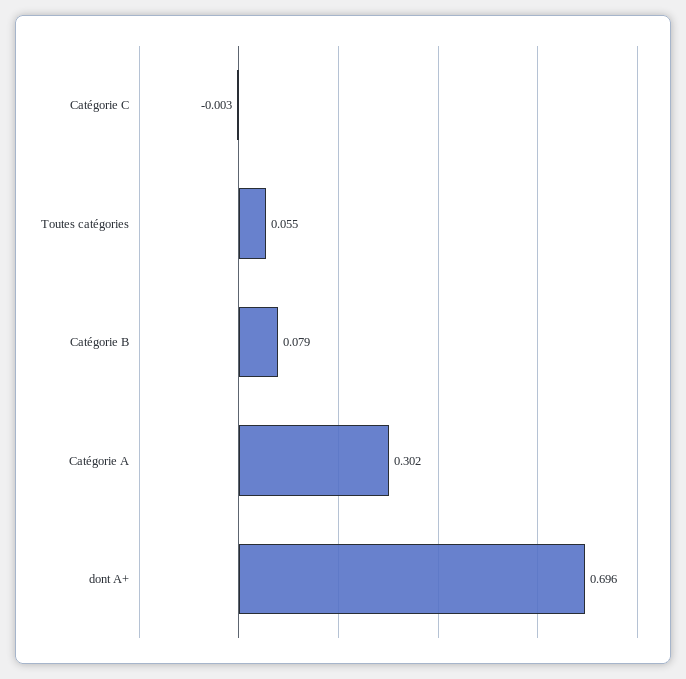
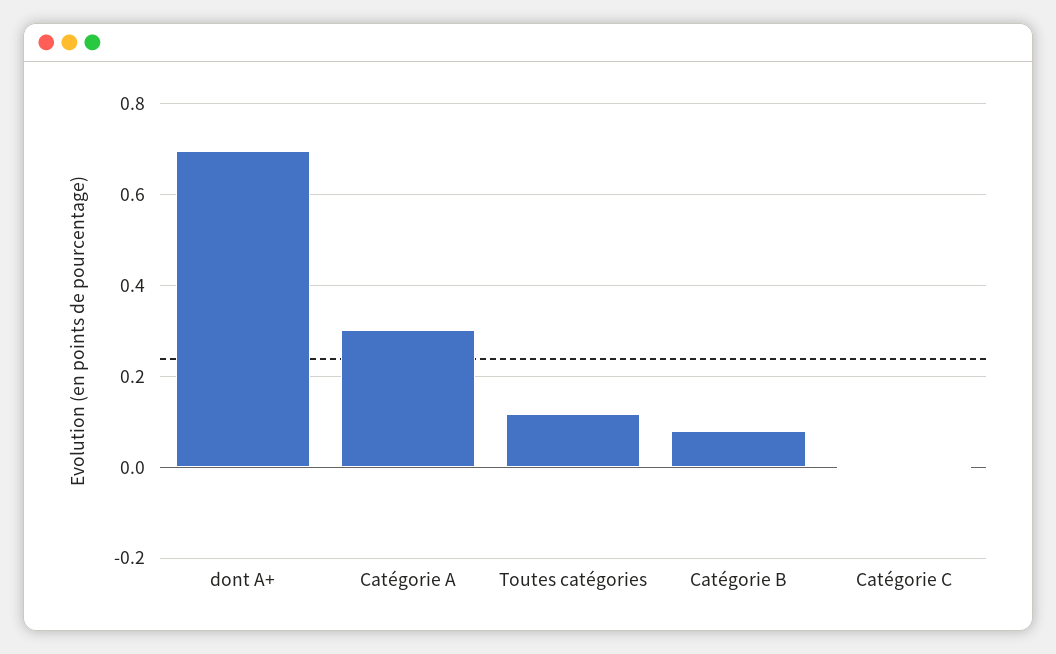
Toutes catégories: 0.055 -> 0.12

